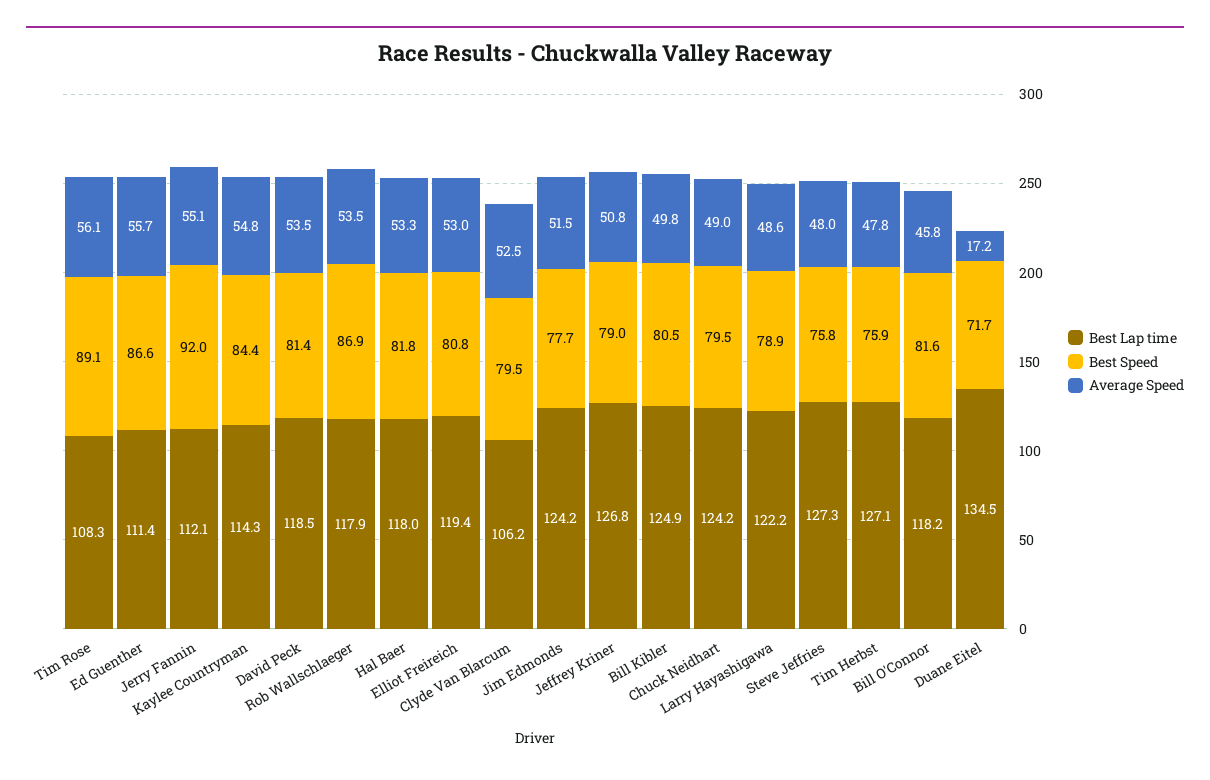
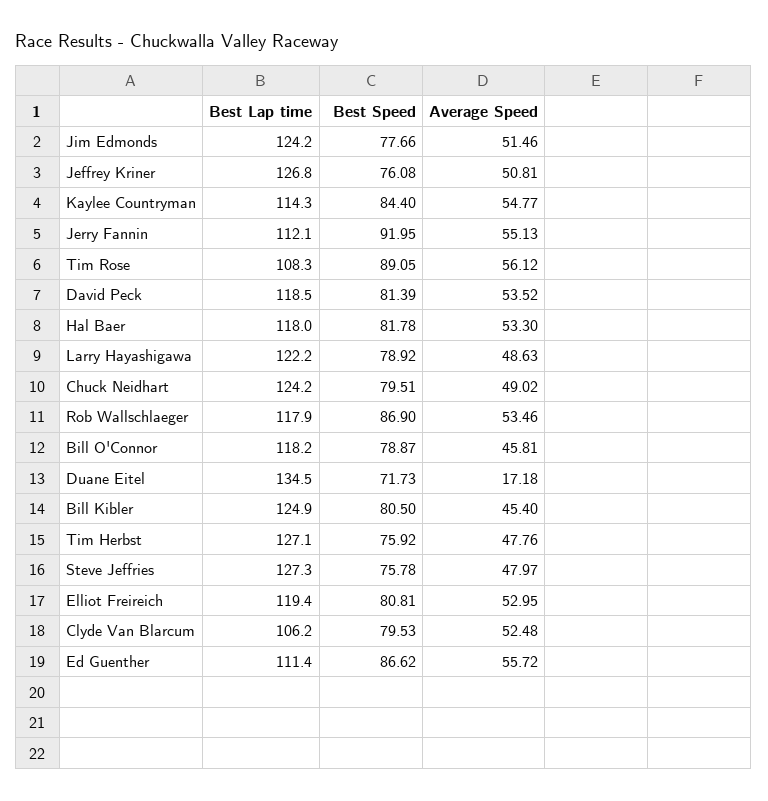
Best Speed, Jeffrey Kriner: 79 -> 76.08
Average Speed, Bill Kibler: 49.8 -> 45.4
Best Speed, Bill O'Connor: 81.6 -> 78.87

